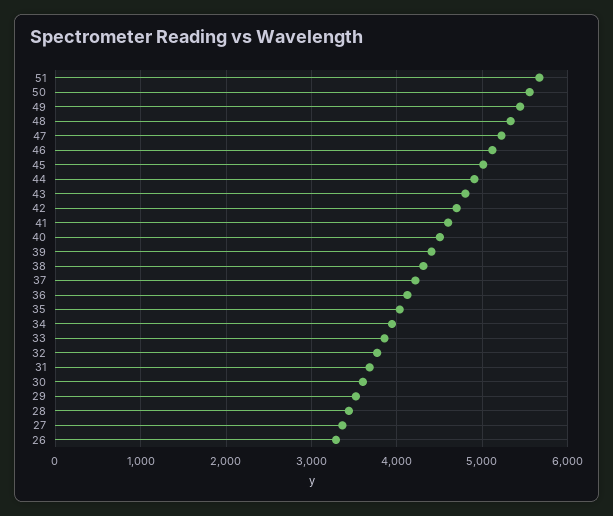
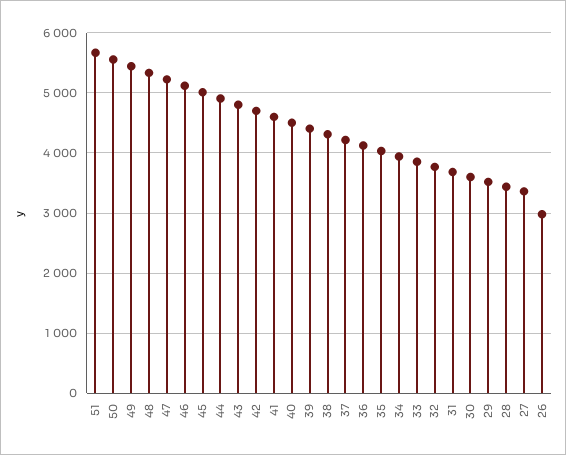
26: 3300 -> 3000

